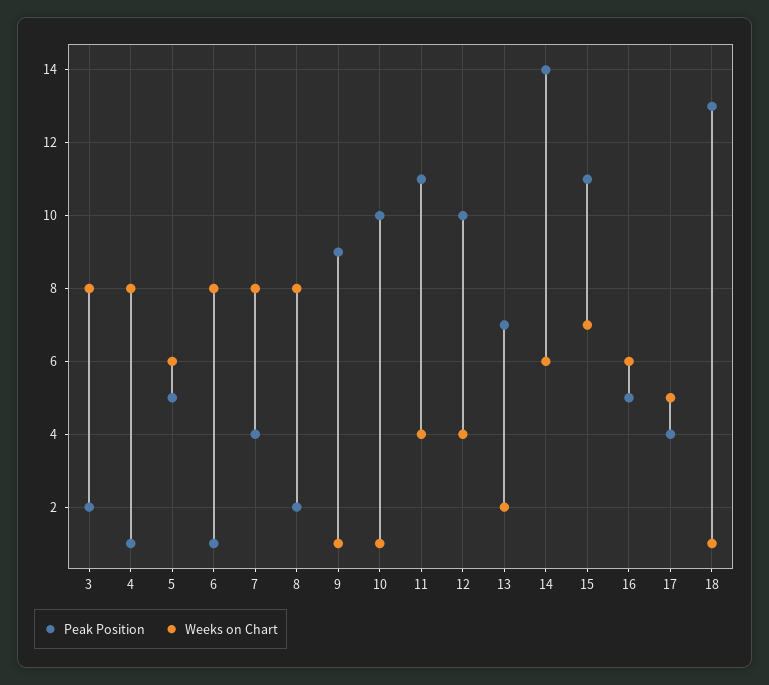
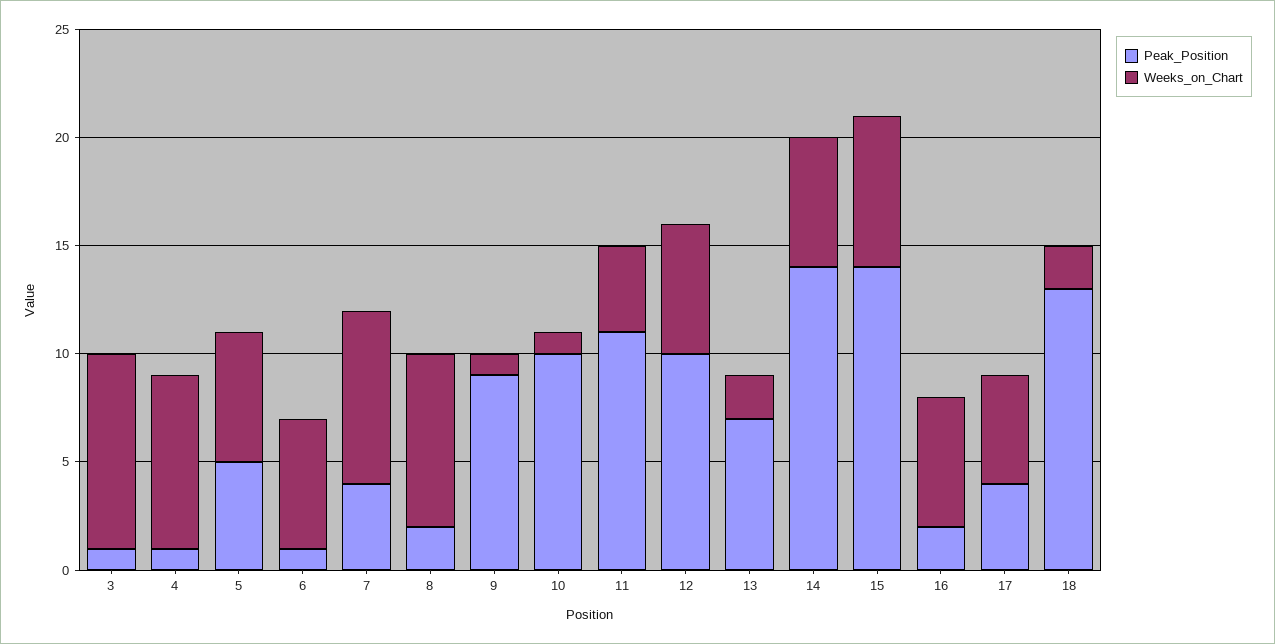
Peak Position, 3: 2 -> 1
Weeks on Chart, 3: 8 -> 9
Weeks on Chart, 6: 8 -> 6
Weeks on Chart, 12: 4 -> 6
Peak Position, 15: 11 -> 14
Peak Position, 16: 5 -> 2
Weeks on Chart, 18: 1 -> 2

